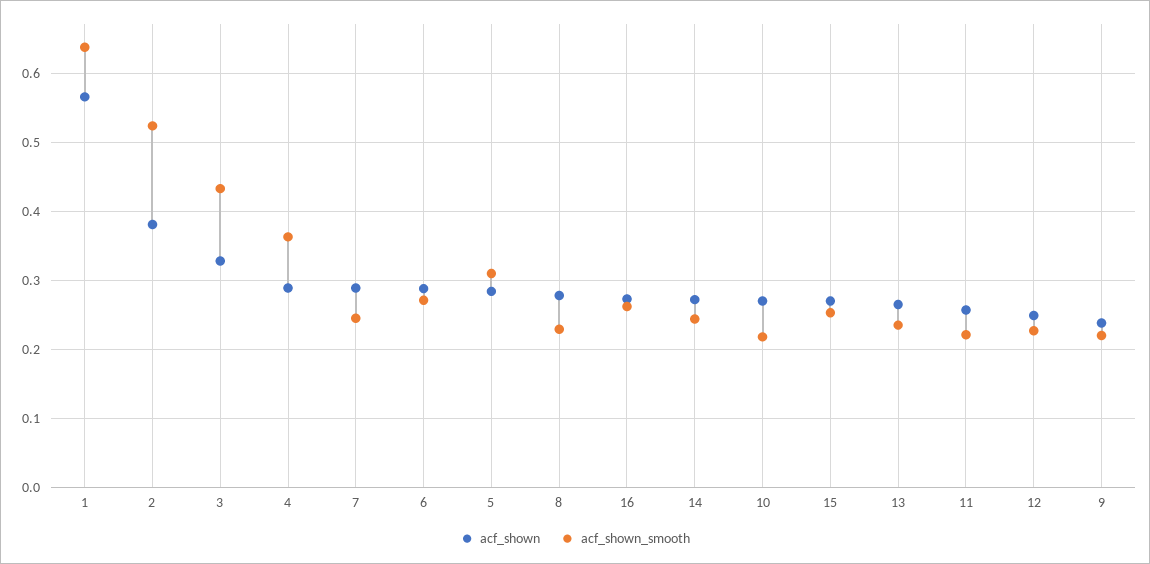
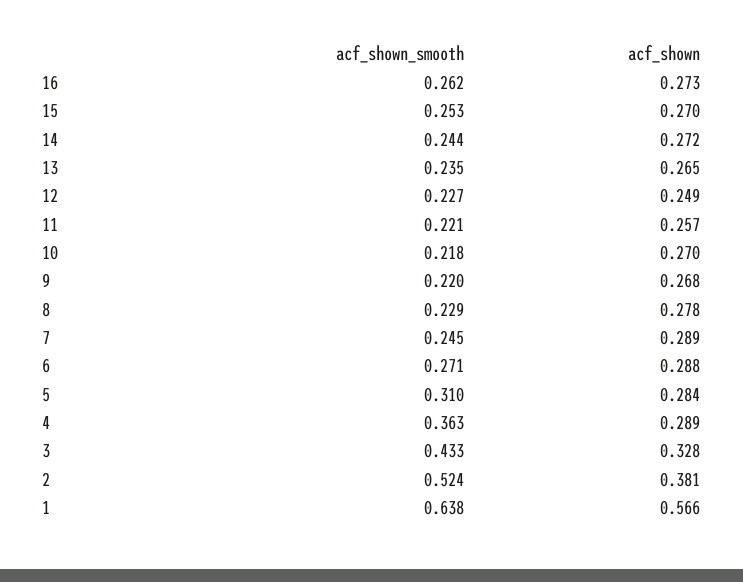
acf_shown, 9: 0.24 -> 0.268

